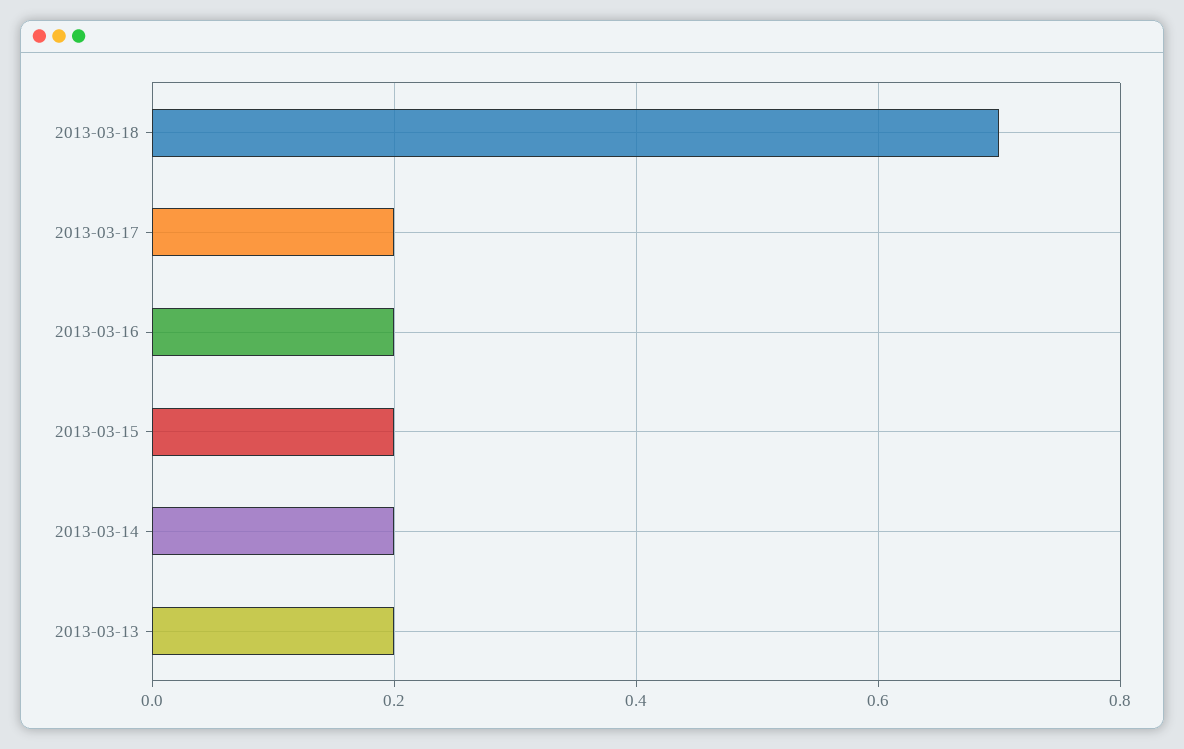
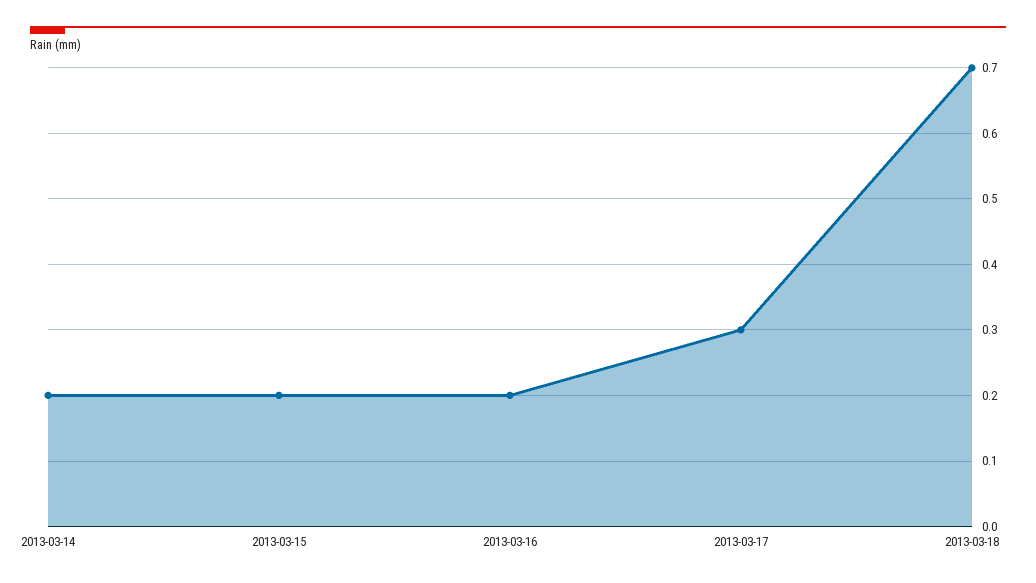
2013-03-17: 0.2 -> 0.3
2013-03-13: 0.2 -> none

